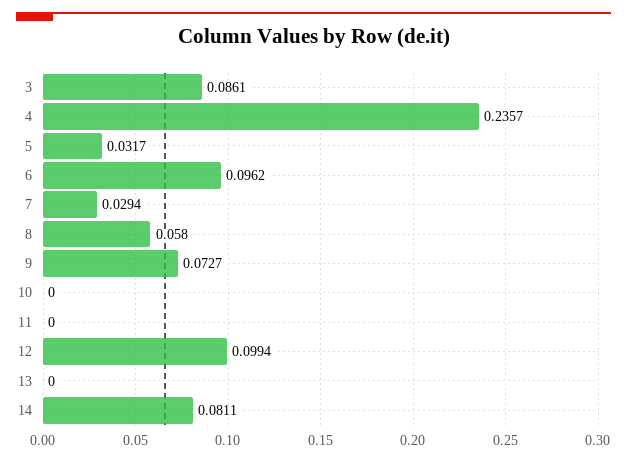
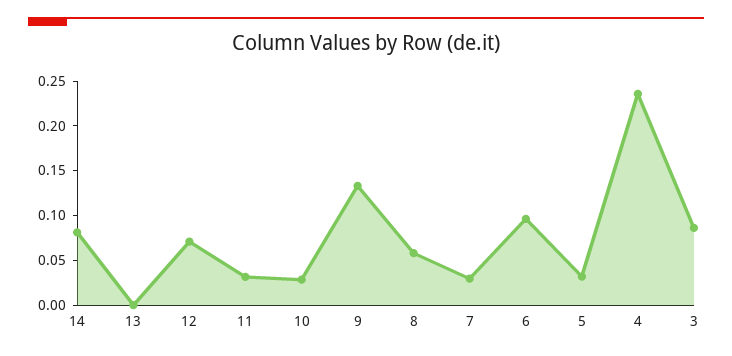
9: 0.0727 -> 0.13
10: 0 -> 0.03
11: 0 -> 0.03
12: 0.0994 -> 0.07

